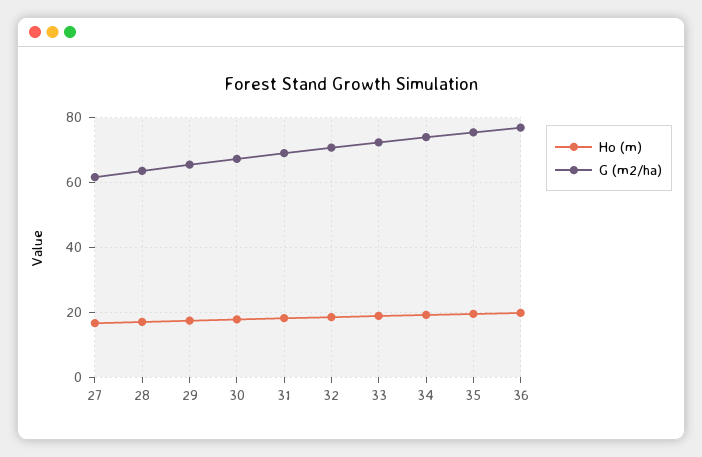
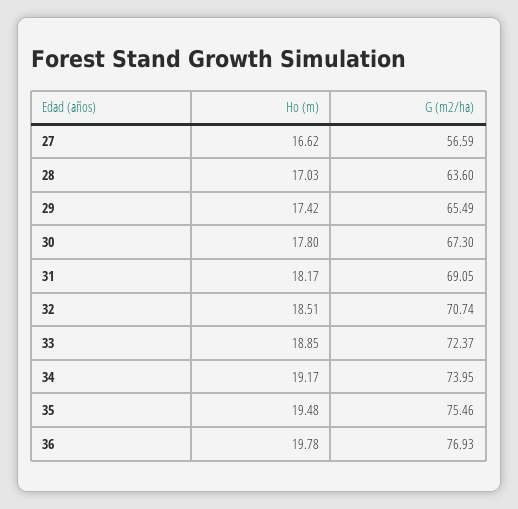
G (m2/ha), 27: 62 -> 56.59

